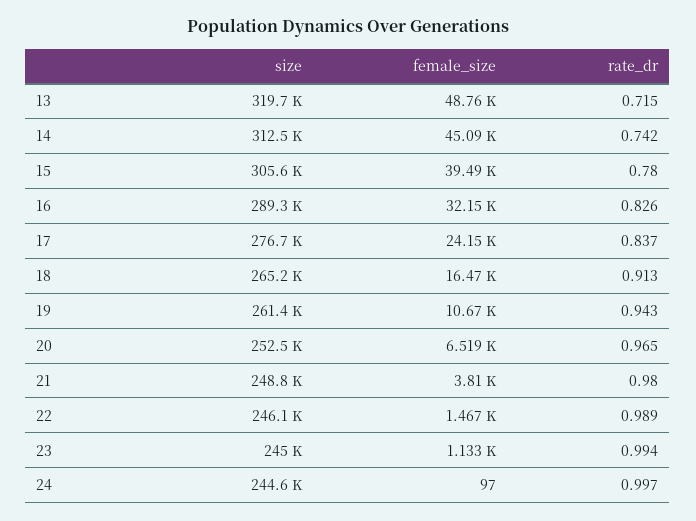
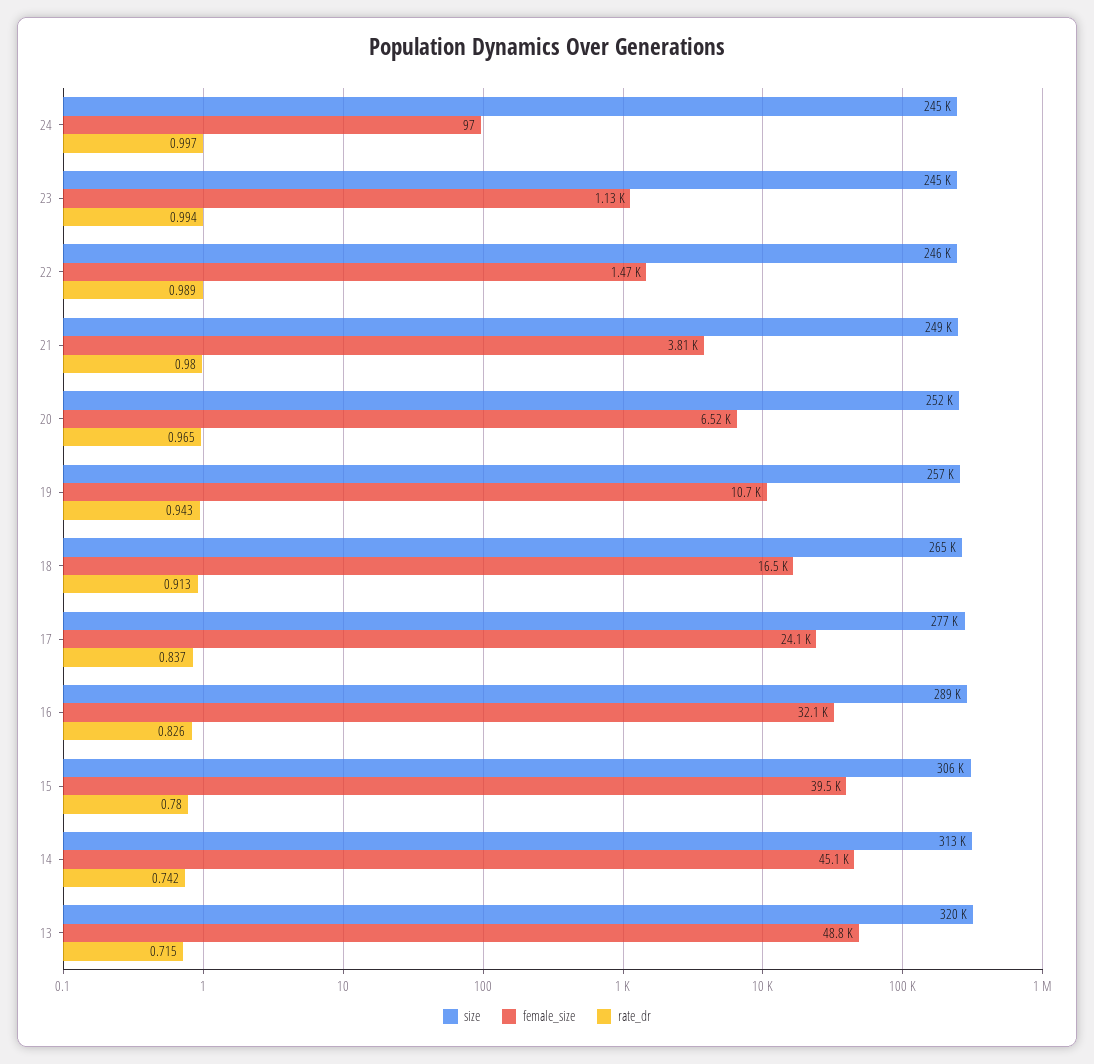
size, 19: 261400 -> 257000

